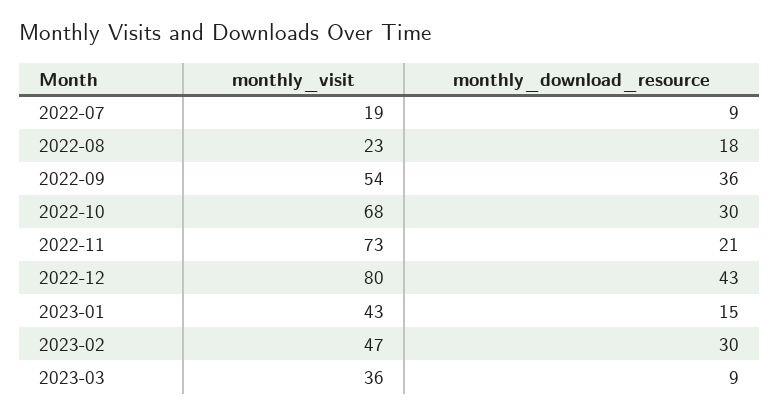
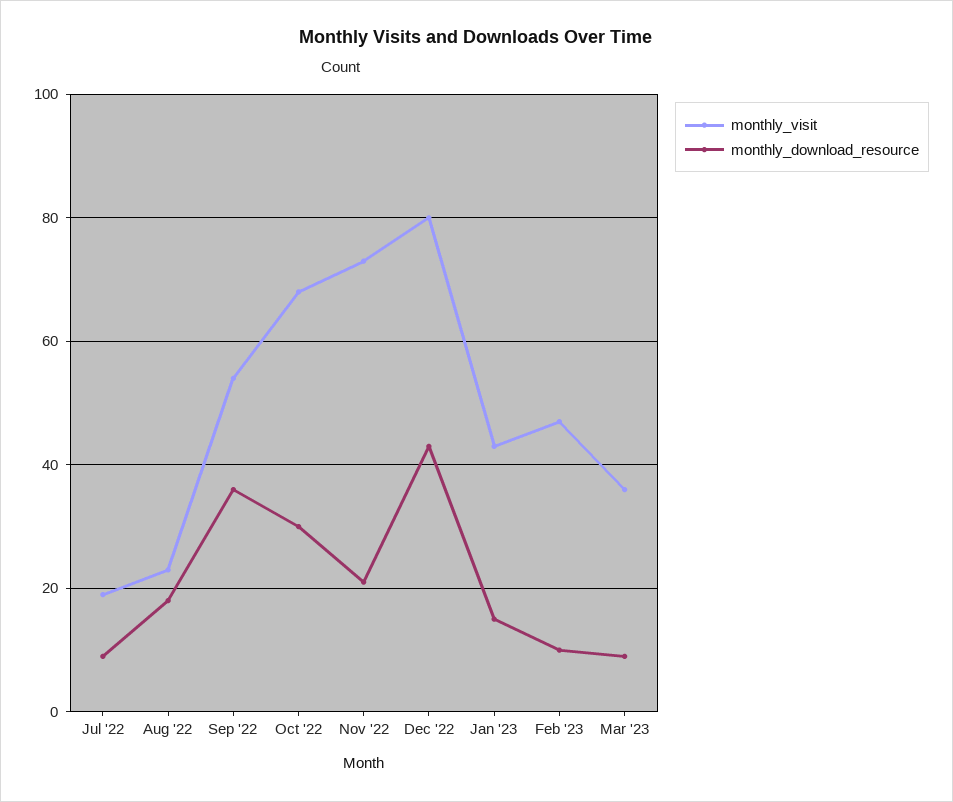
monthly_download_resource, 2023-02: 30 -> 10

